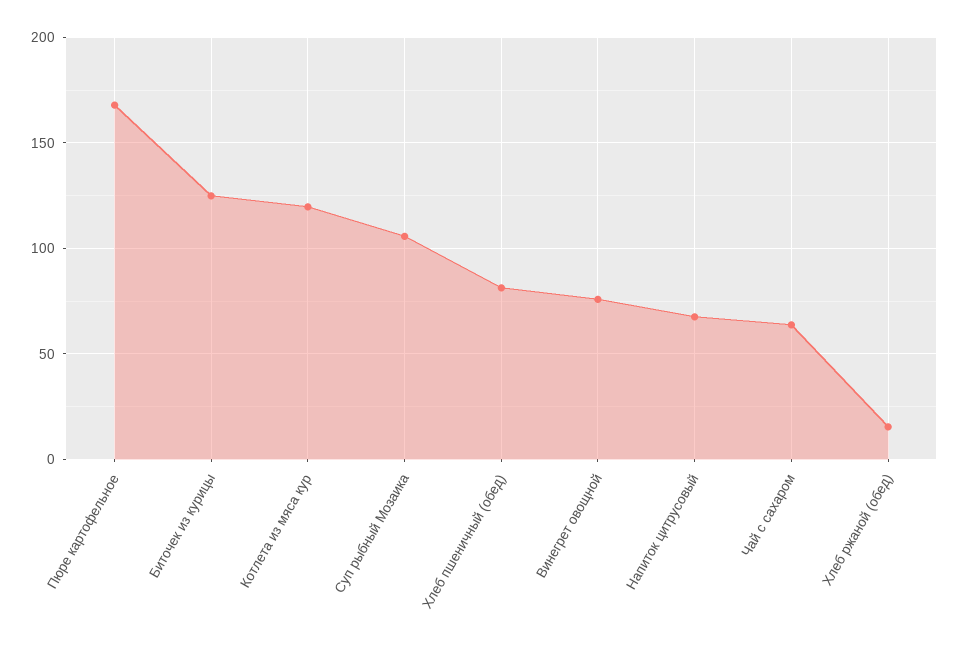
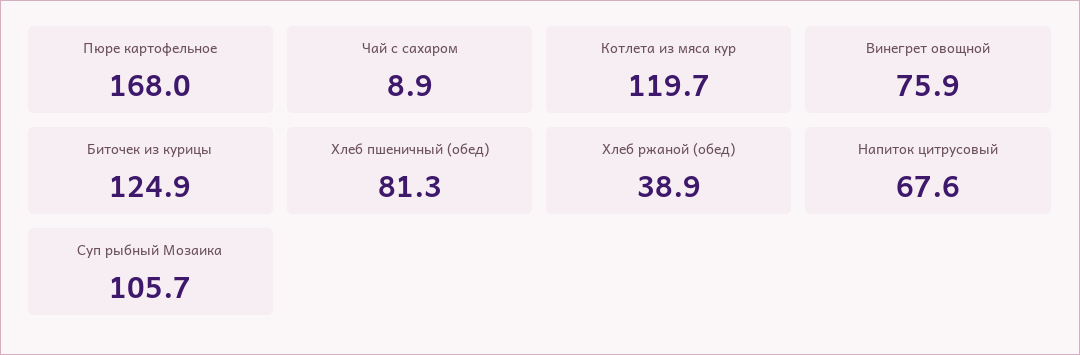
Чай с сахаром: 65 -> 8.9
Хлеб ржаной (обед): 15 -> 38.9

